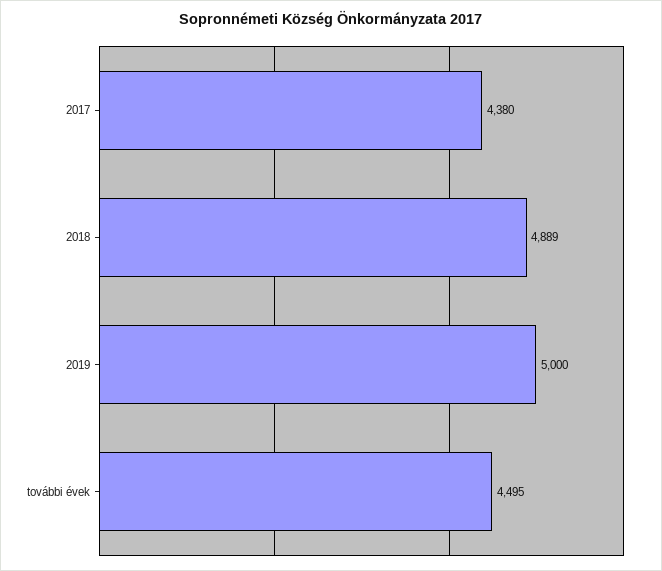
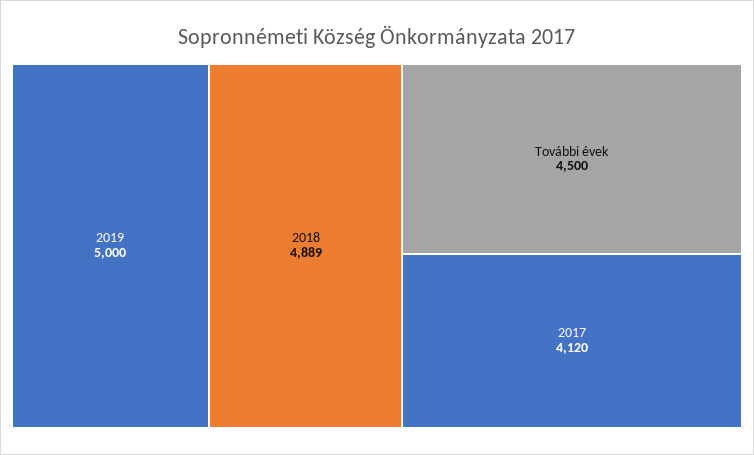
2017: 4380 -> 4120
további évek: 4495 -> 4500

